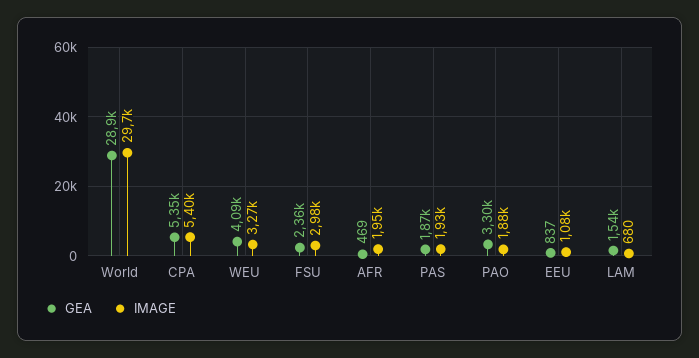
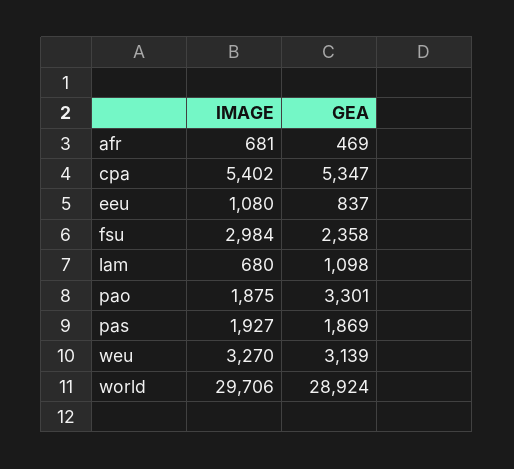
GEA, WEU: 4090 -> 3139
IMAGE, AFR: 1950 -> 681
GEA, LAM: 1540 -> 1098

